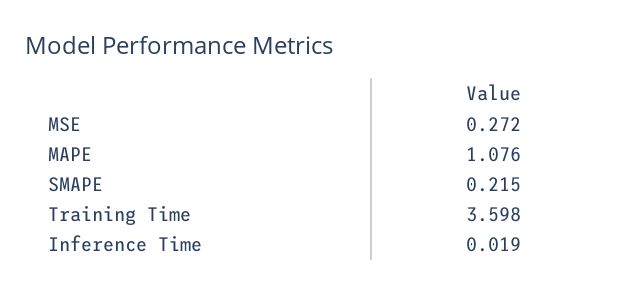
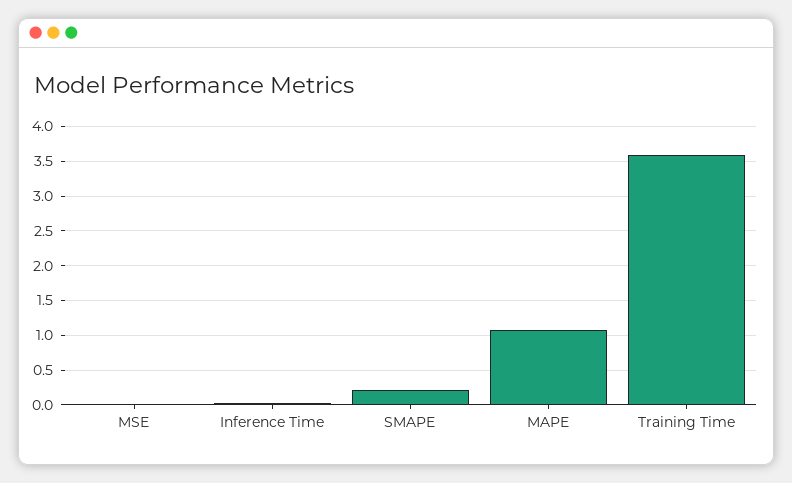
MSE: 0.272 -> 0

